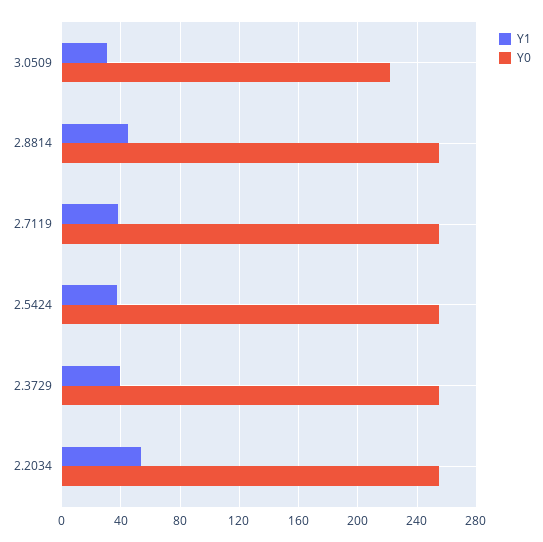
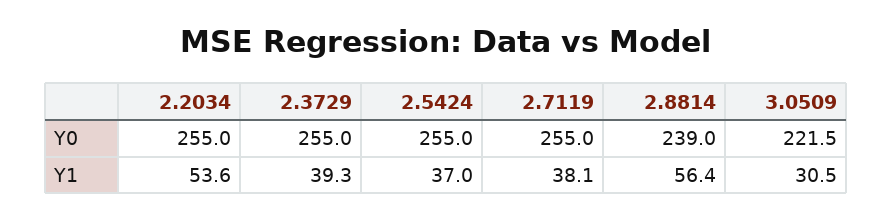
Y1, 2.8814: 45 -> 56.4
Y0, 2.8814: 255 -> 239

